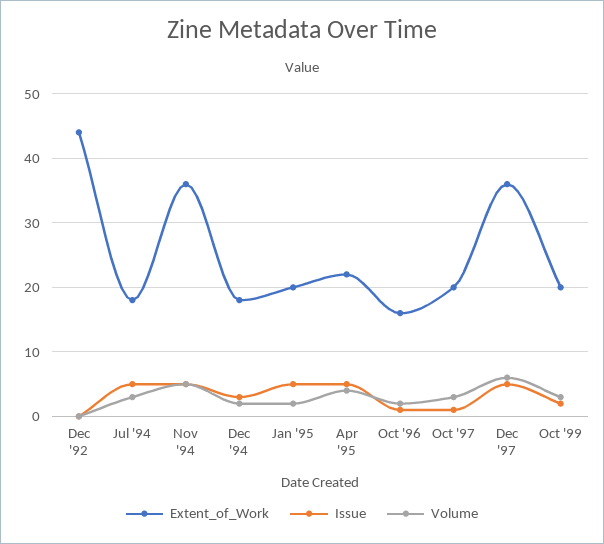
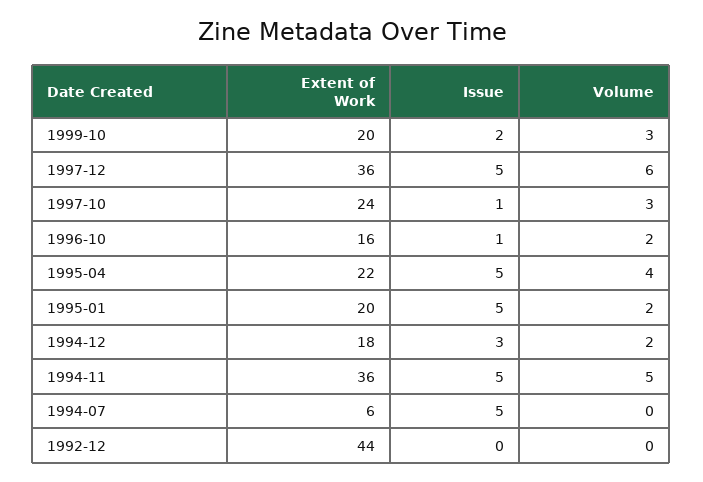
Extent_of_Work, Jul '94: 18 -> 6
Volume, Jul '94: 3 -> 0
Extent_of_Work, Oct '97: 20 -> 24

